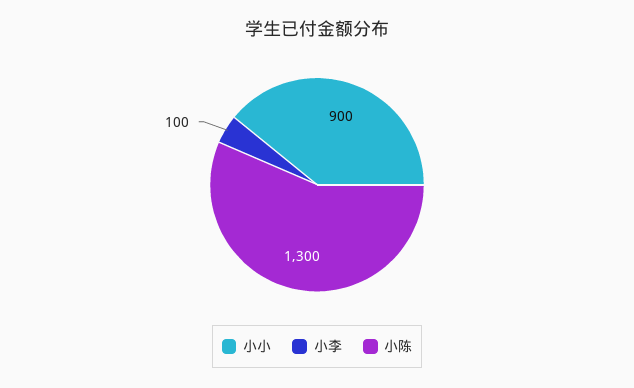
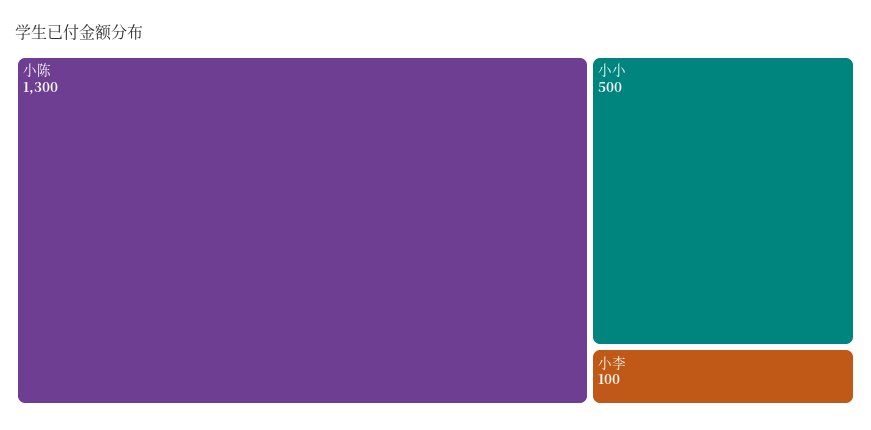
小小: 900 -> 500

